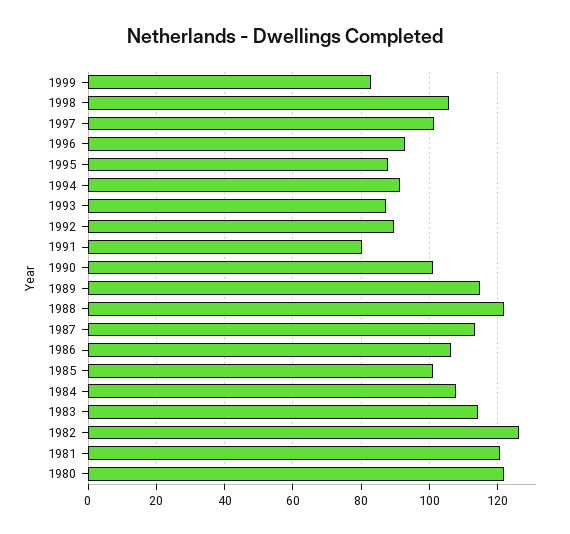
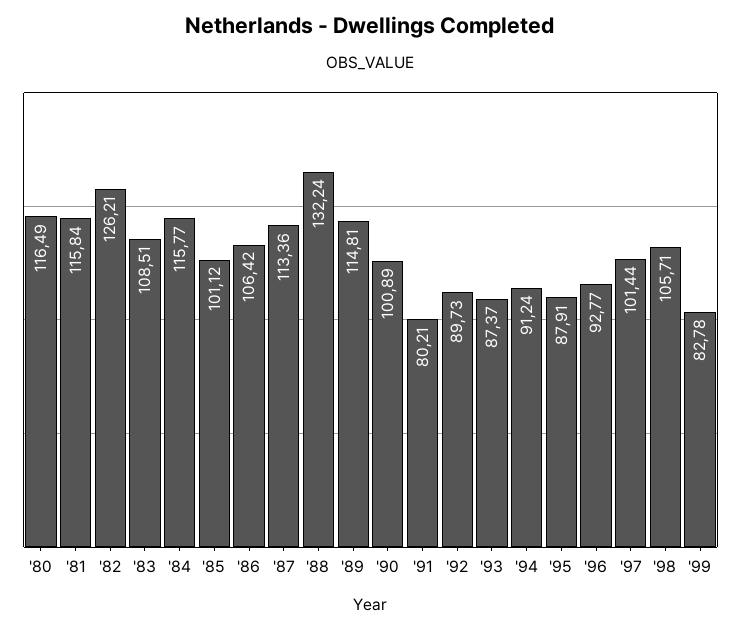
1988: 122 -> 132.24
1984: 108 -> 115.77
1983: 114 -> 108.51
1981: 120 -> 115.84
1980: 122 -> 116.49

